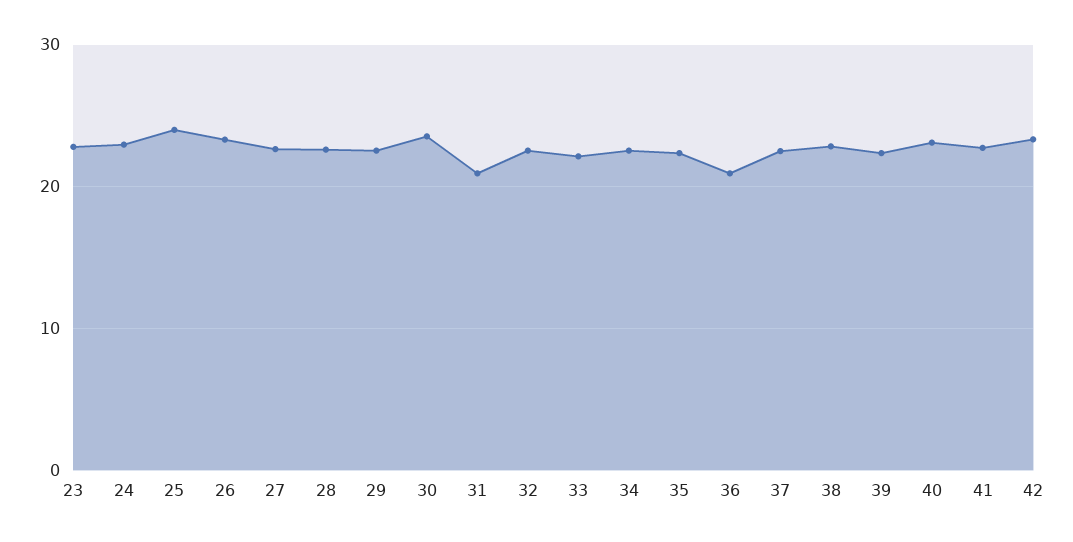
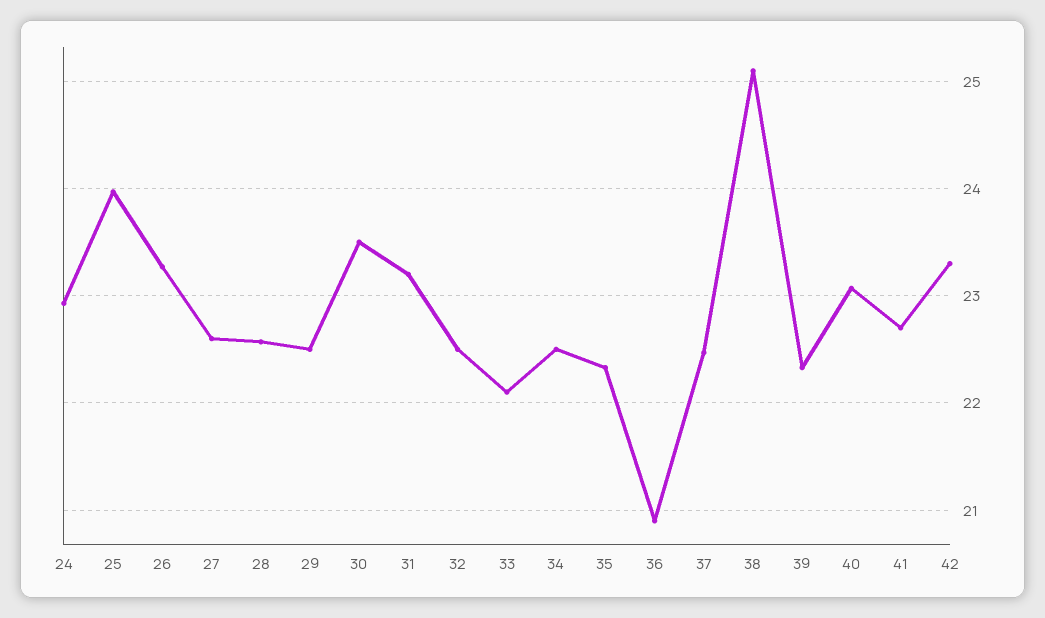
23: 23 -> none
31: 21 -> 23.2
38: 23 -> 25.1

